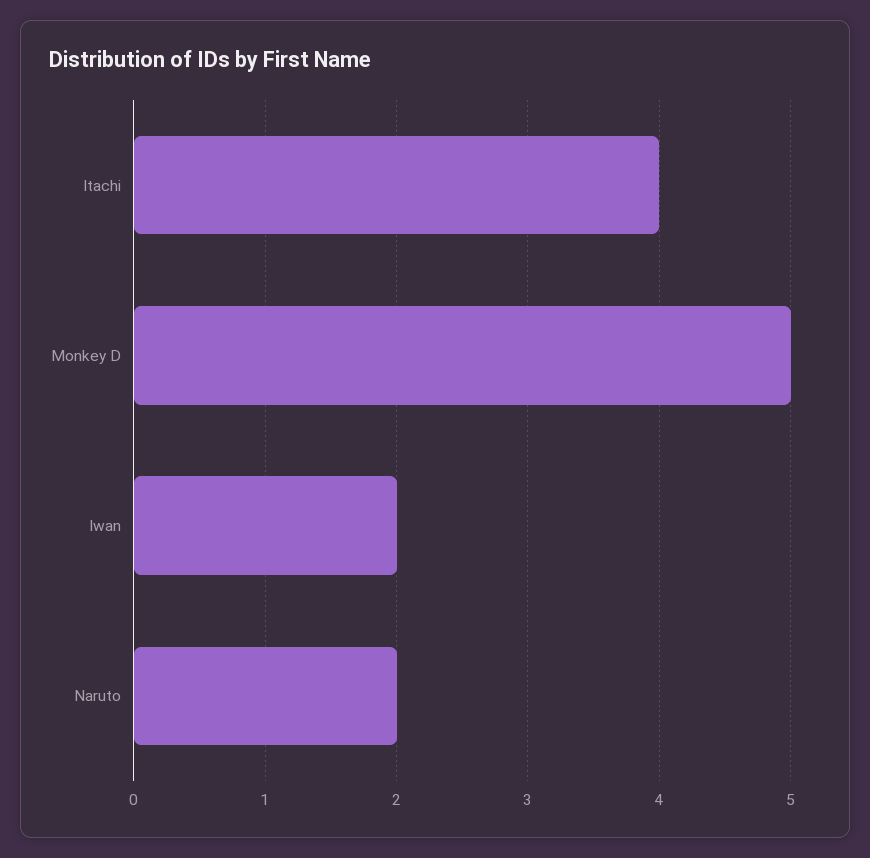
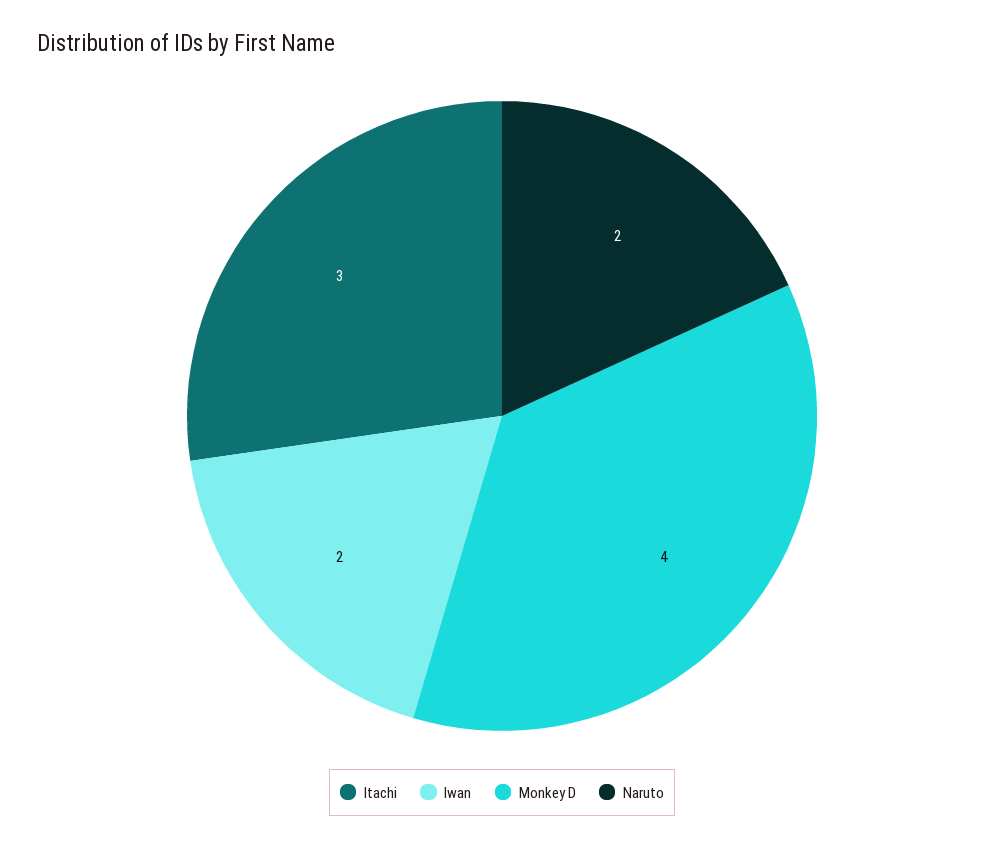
Itachi: 4 -> 3
Monkey D: 5 -> 4

